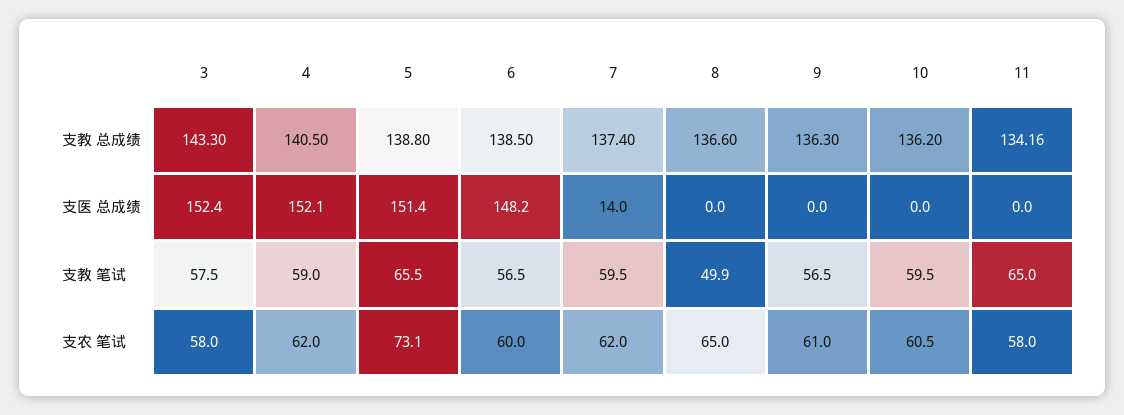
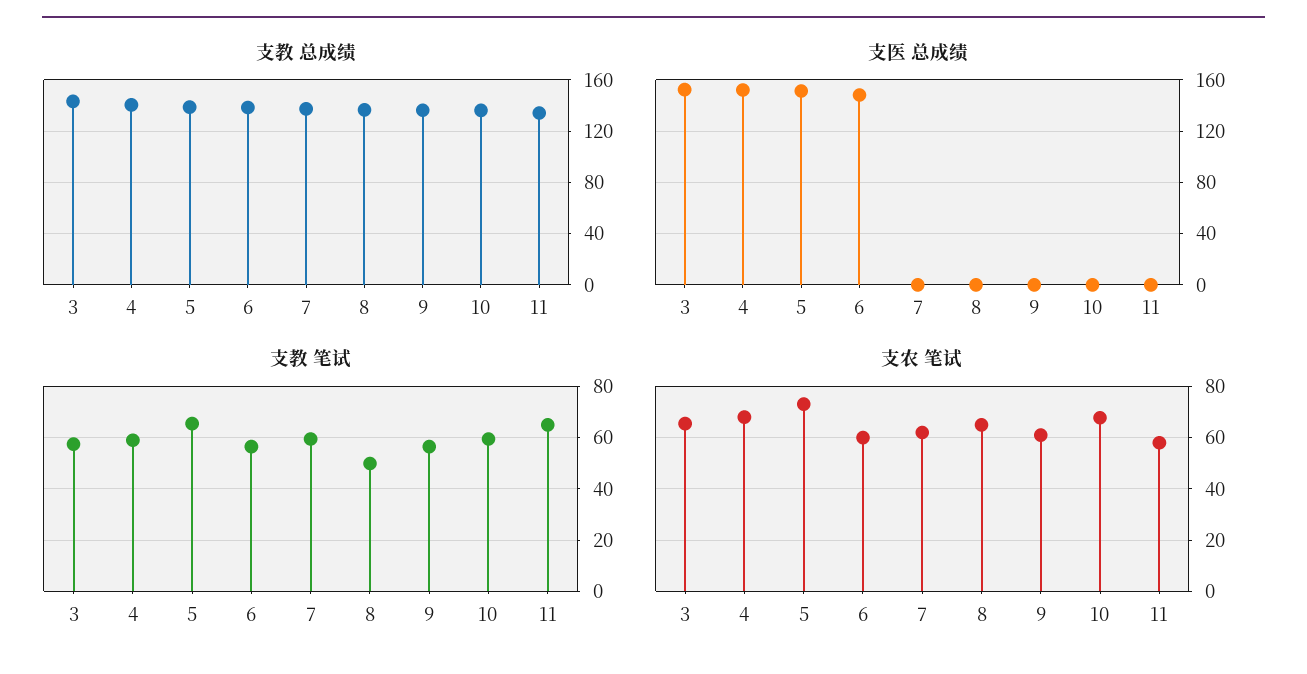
支医 总成绩, 7: 14 -> 0
支农 笔试, 3: 58 -> 65
支农 笔试, 4: 62 -> 67.5
支农 笔试, 10: 60.5 -> 67.5

